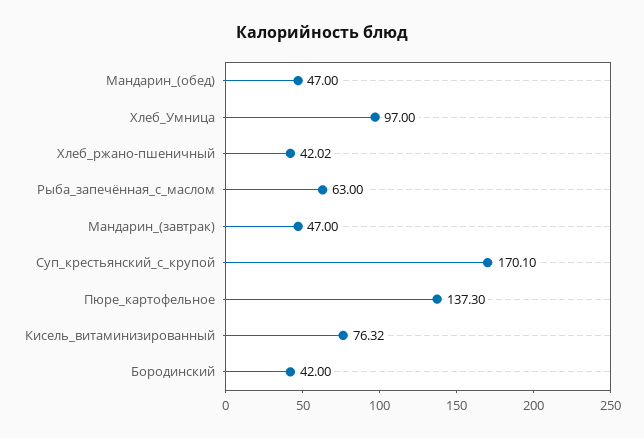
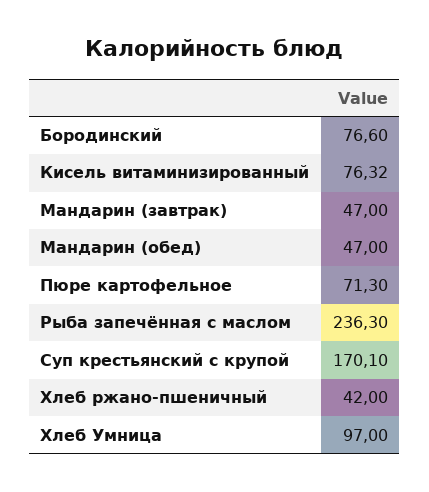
Хлеб_ржано-пшеничный: 42.02 -> 42
Рыба_запечённая_с_маслом: 63 -> 236.3
Пюре_картофельное: 137.3 -> 71.3
Бородинский: 42 -> 76.6

